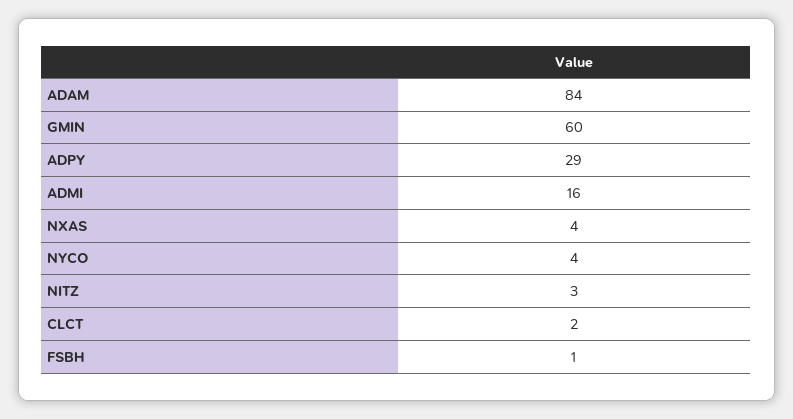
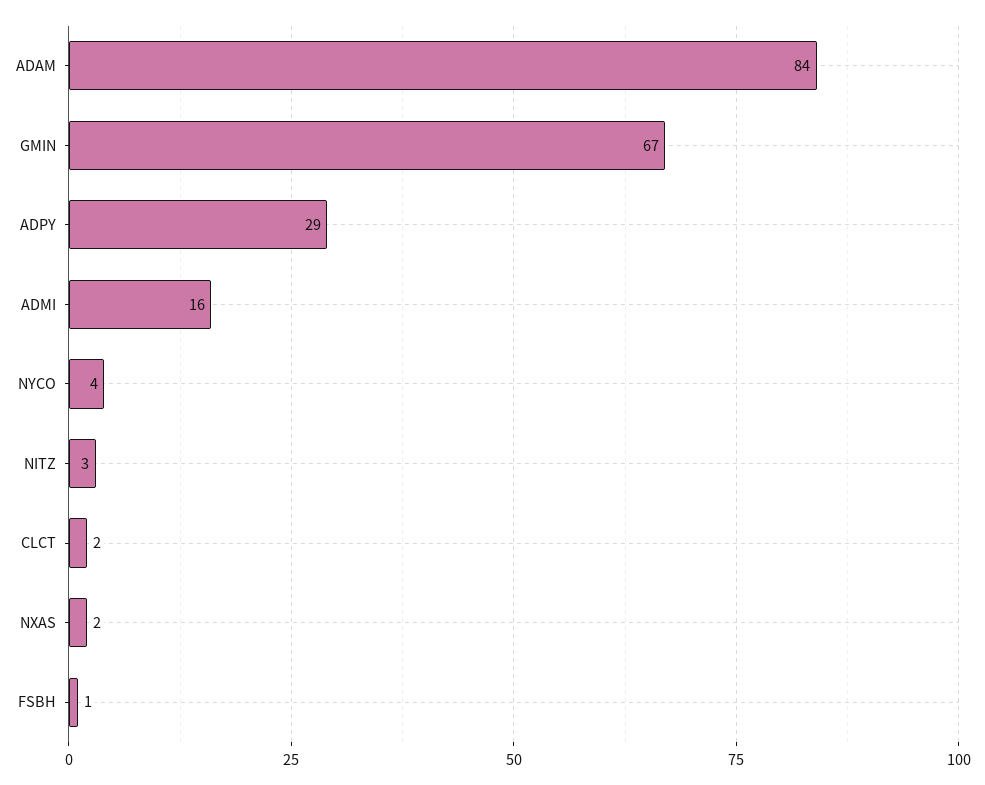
GMIN: 60 -> 67
NXAS: 4 -> 2

